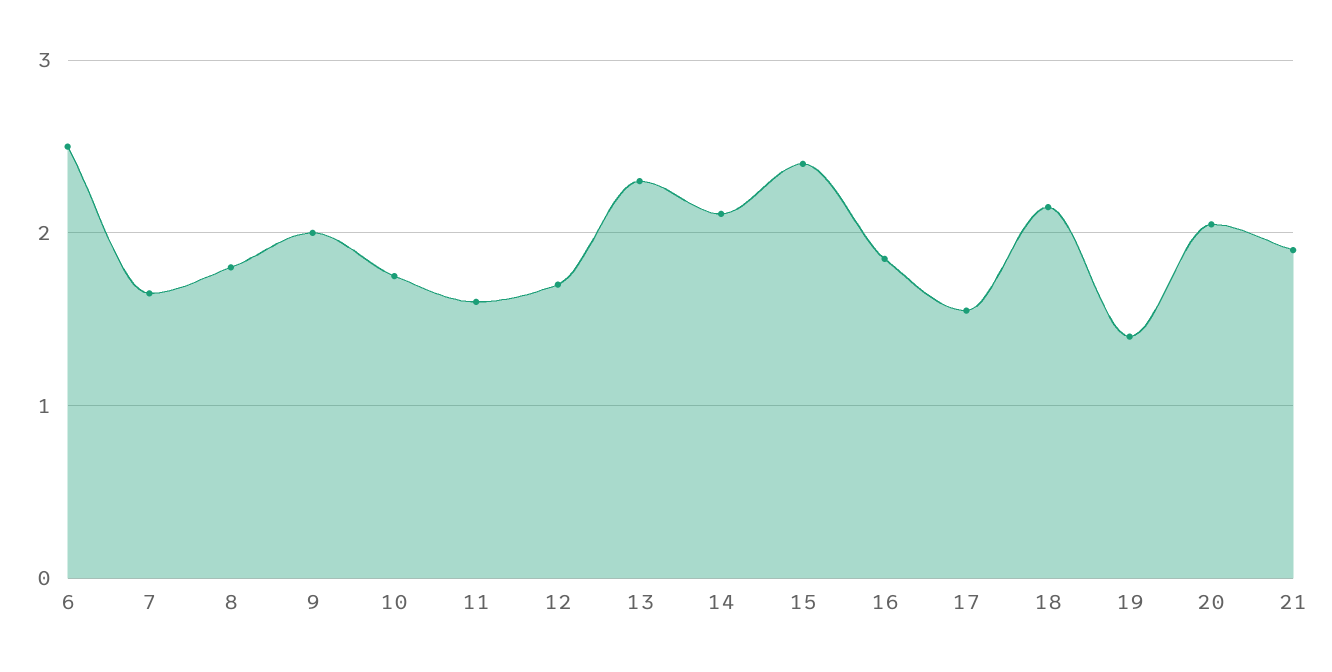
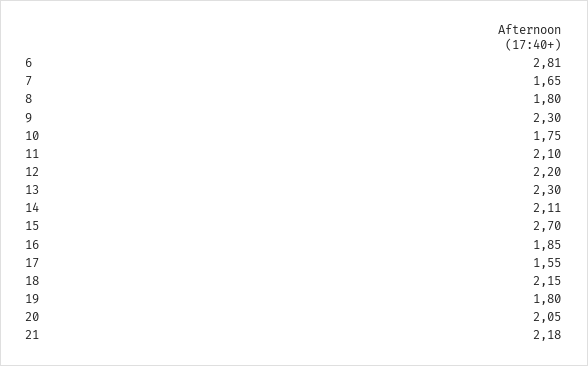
6: 2.5 -> 2.81
9: 2 -> 2.3
11: 1.6 -> 2.1
12: 1.7 -> 2.2
15: 2.4 -> 2.7
19: 1.4 -> 1.8
21: 1.9 -> 2.18

